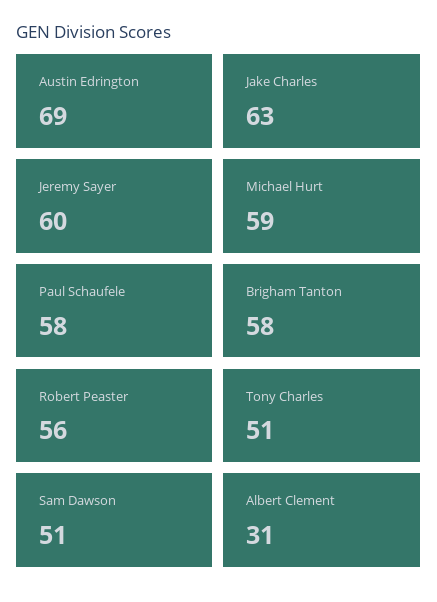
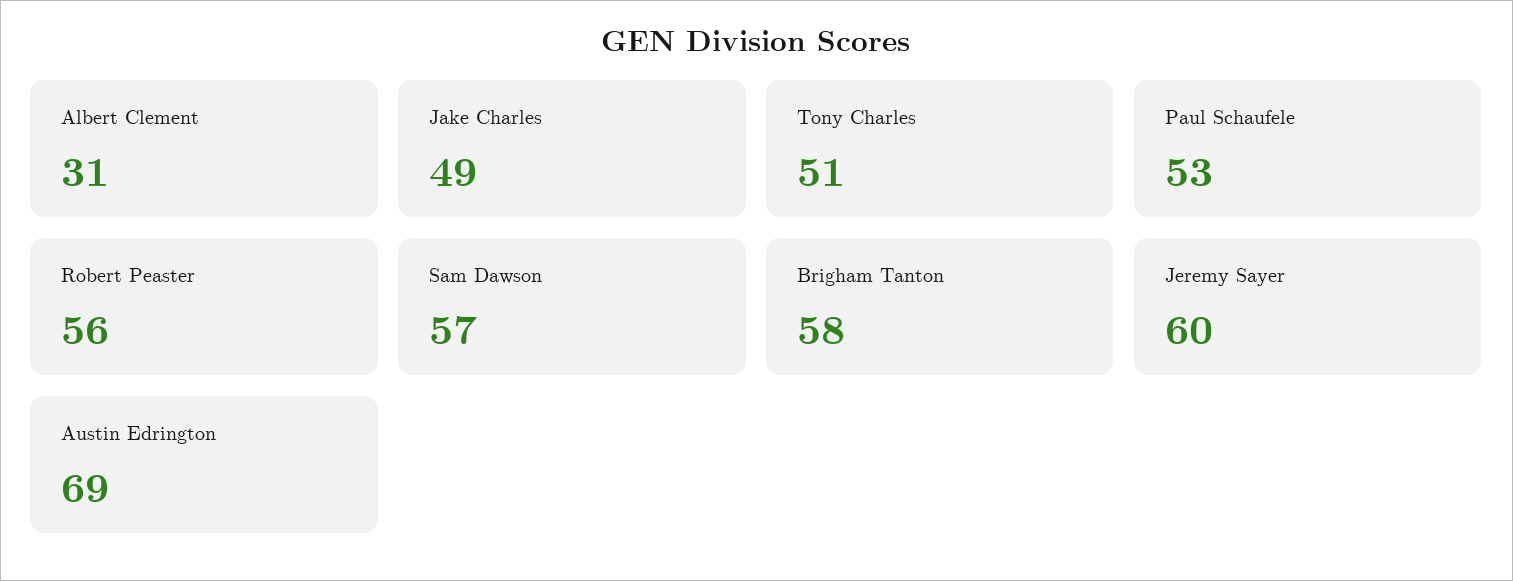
Jake Charles: 63 -> 49
Michael Hurt: 59 -> none
Paul Schaufele: 58 -> 53
Sam Dawson: 51 -> 57

